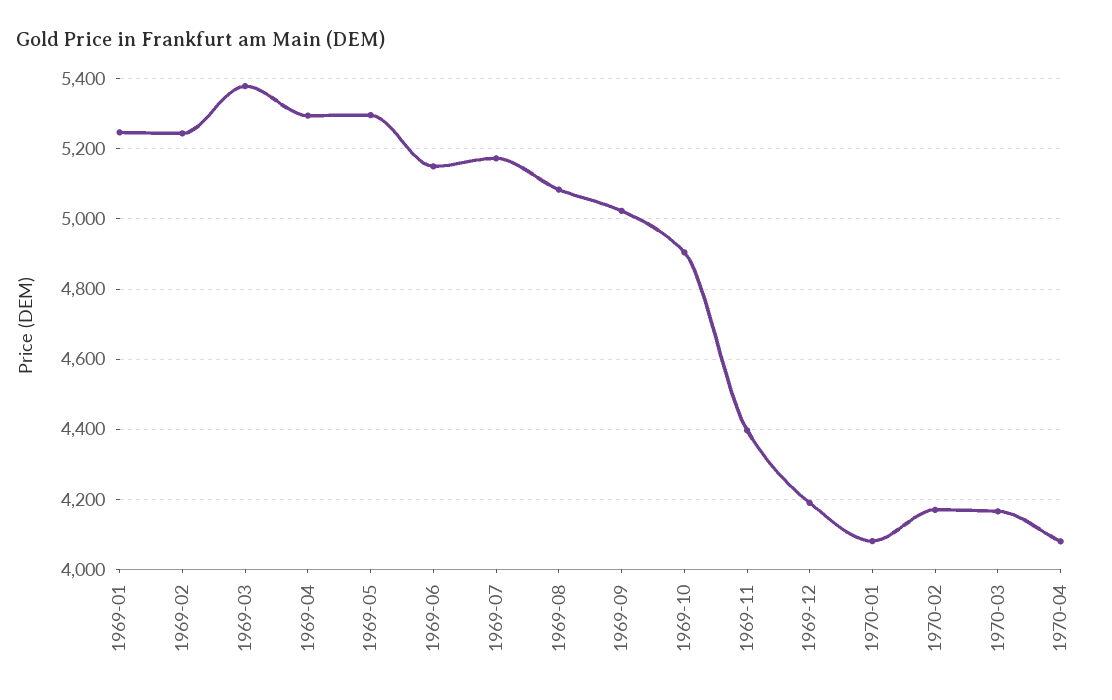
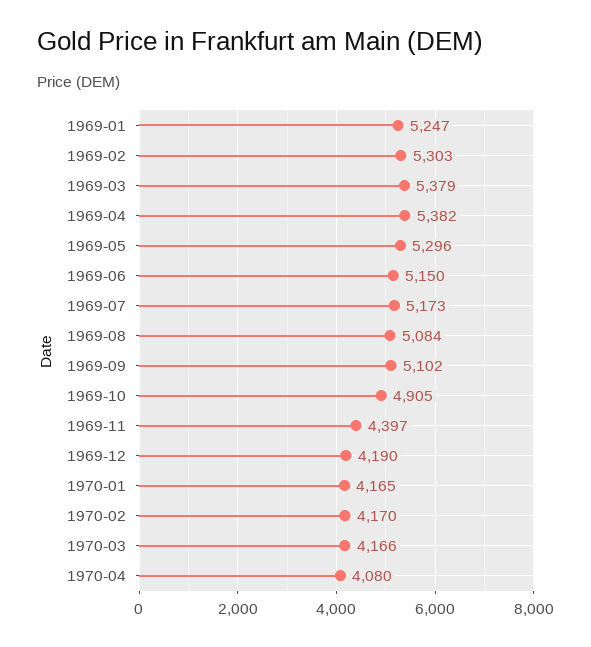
1969-02: 5240 -> 5303
1969-04: 5300 -> 5382
1969-09: 5020 -> 5102
1970-01: 4080 -> 4165

